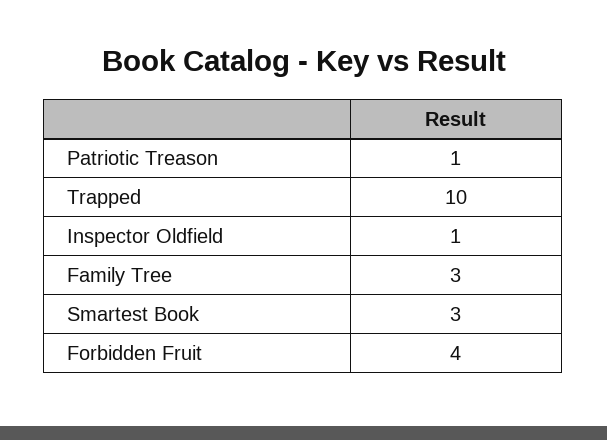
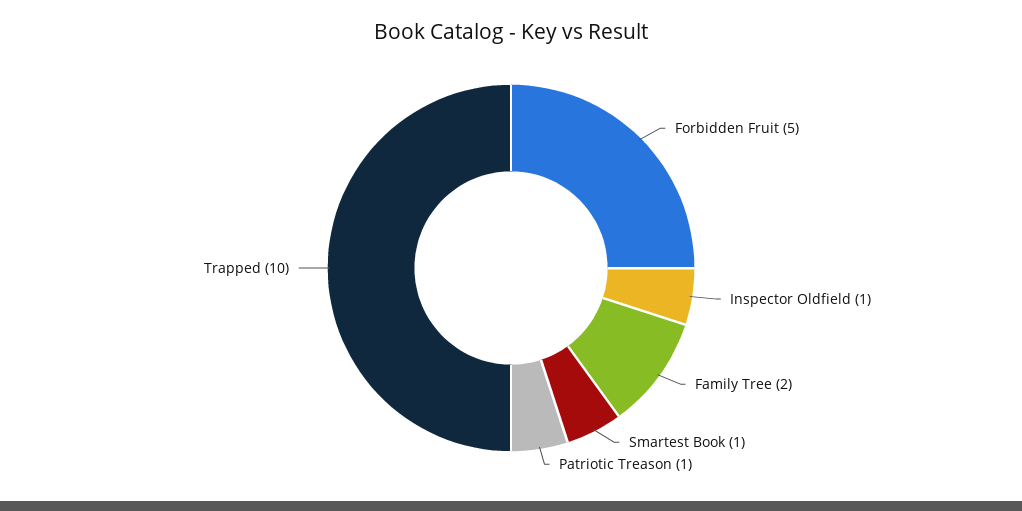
Family Tree: 3 -> 2
Smartest Book: 3 -> 1
Forbidden Fruit: 4 -> 5

